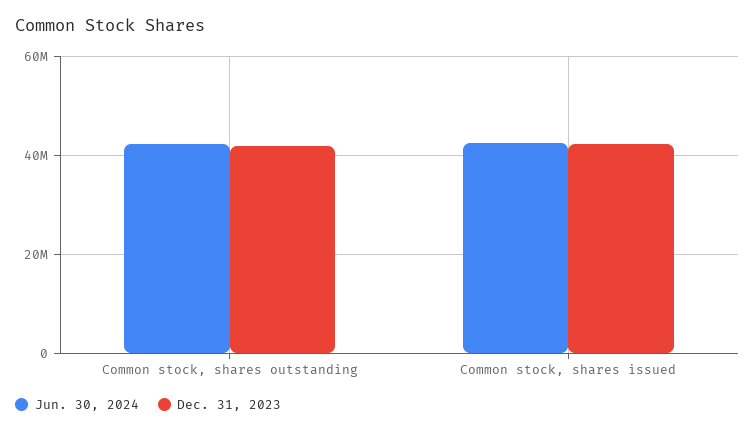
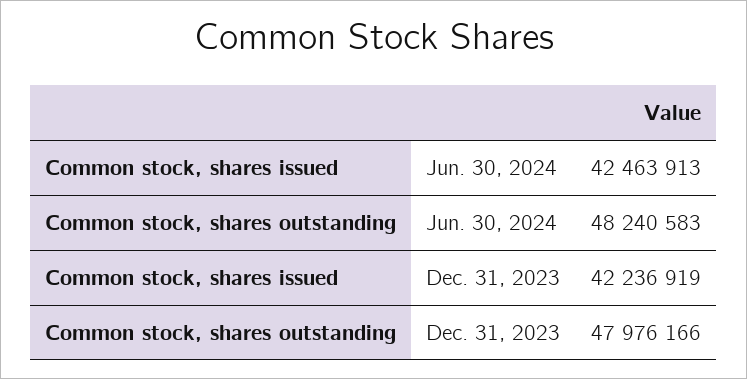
Jun. 30, 2024, Common stock, shares outstanding: 42000000 -> 48240583
Dec. 31, 2023, Common stock, shares outstanding: 42000000 -> 47976166

